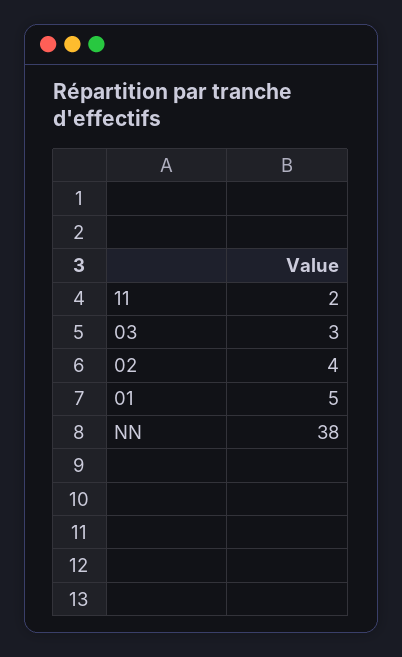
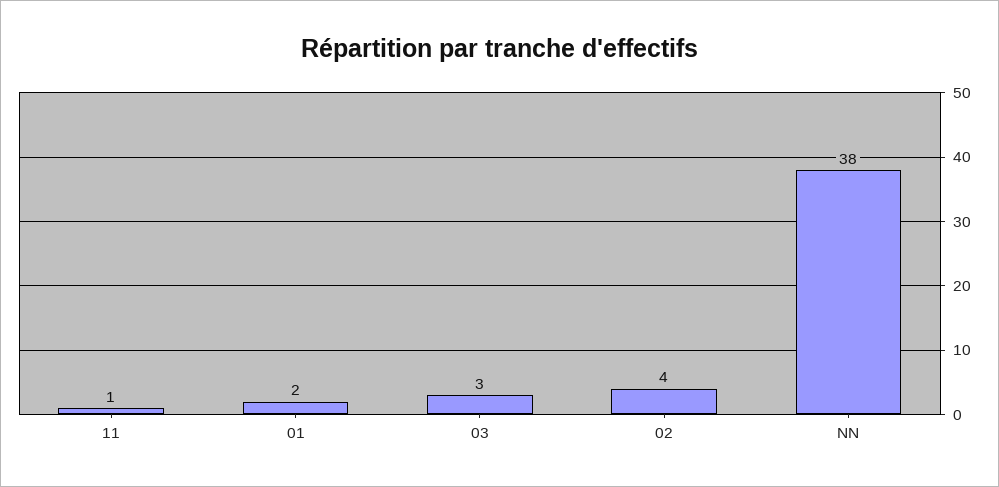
11: 2 -> 1
01: 5 -> 2

